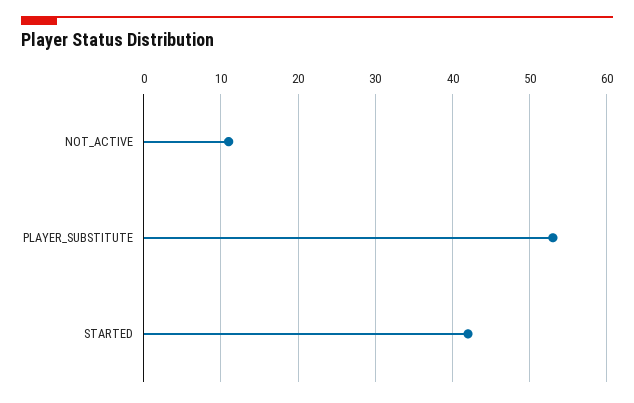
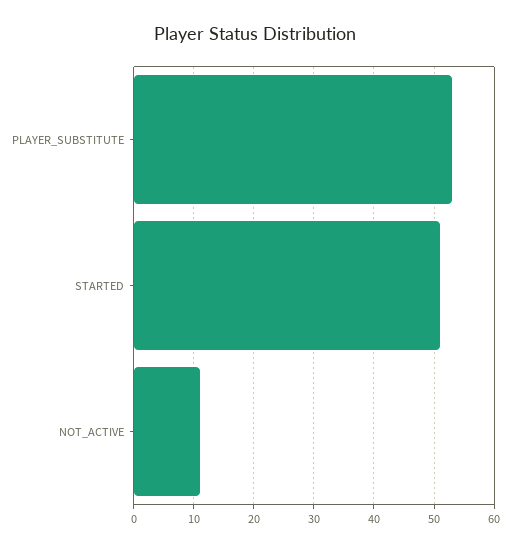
STARTED: 42 -> 51

